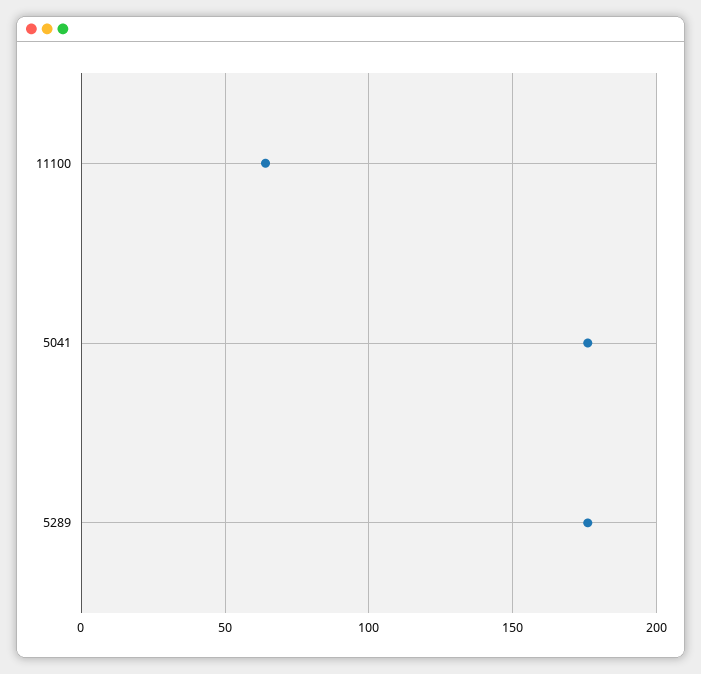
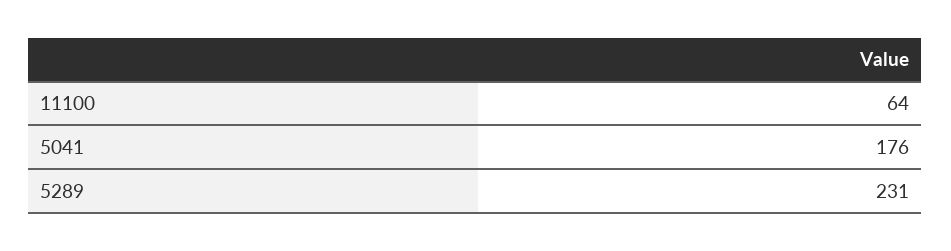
5289: 175 -> 231

